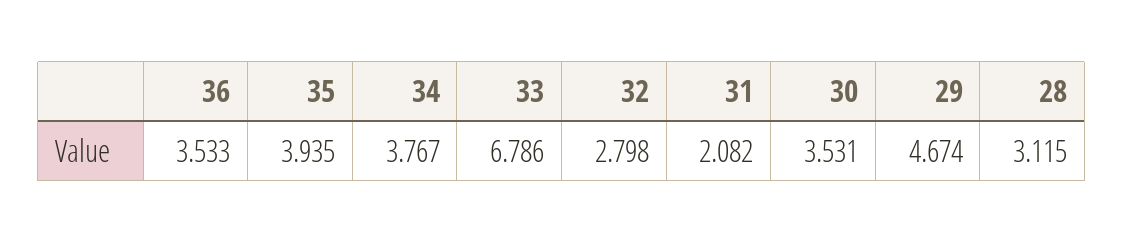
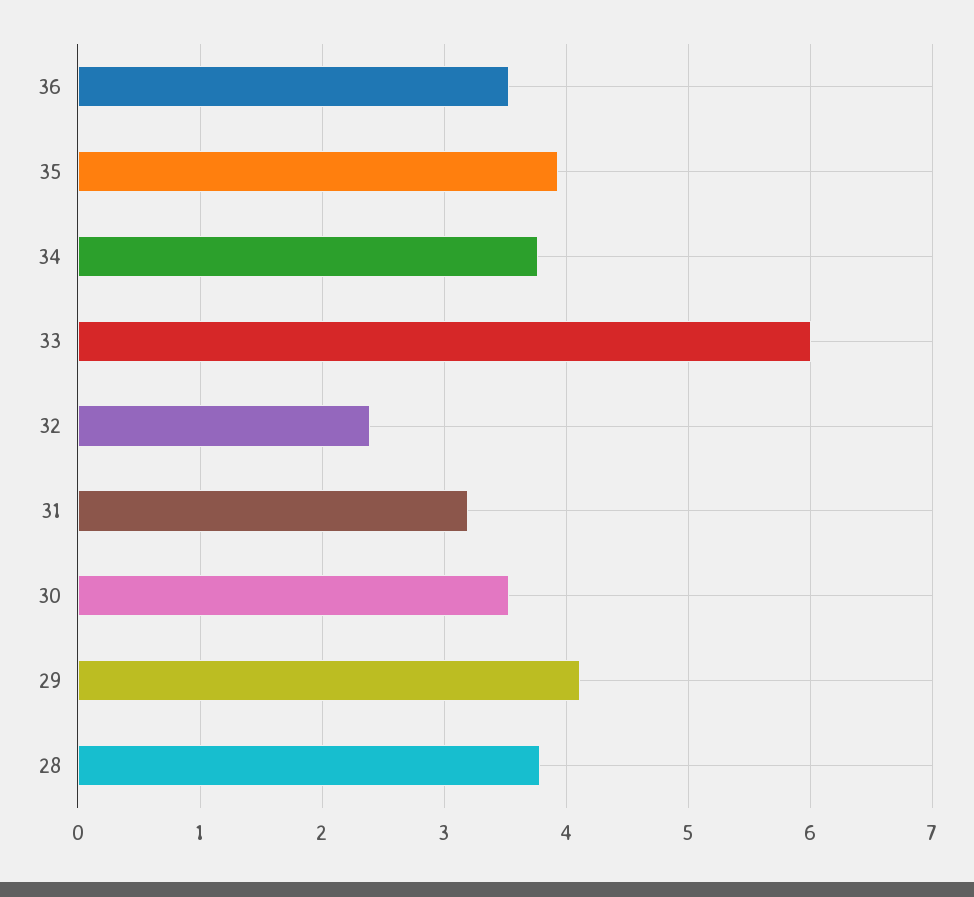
33: 6.786 -> 6
32: 2.798 -> 2.4
31: 2.082 -> 3.2
29: 4.674 -> 4.1
28: 3.115 -> 3.8

